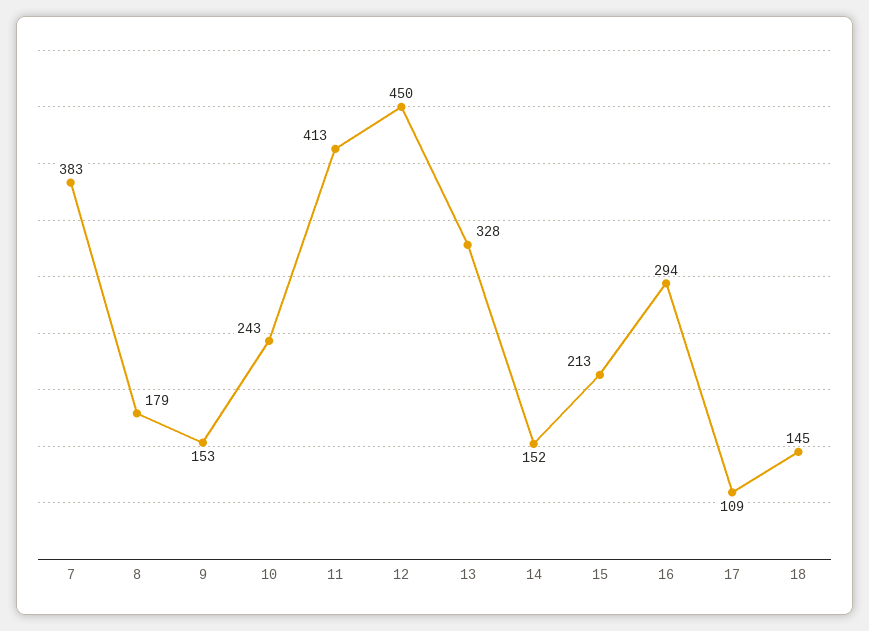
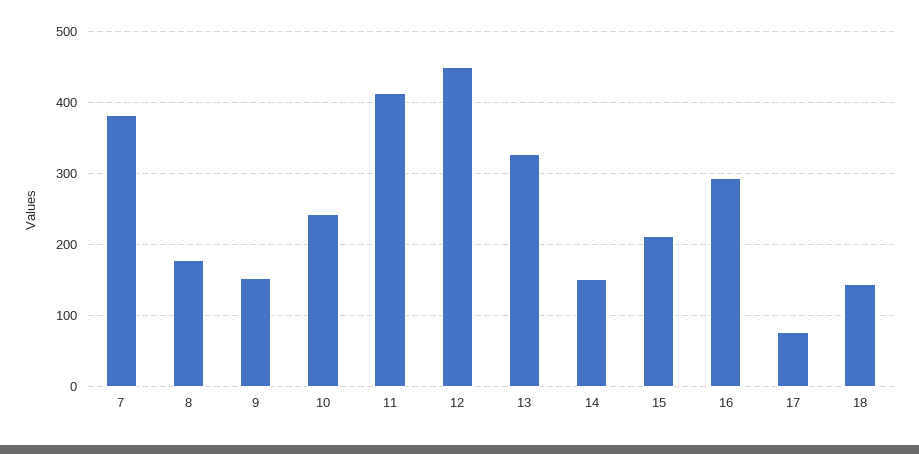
17: 109 -> 80

